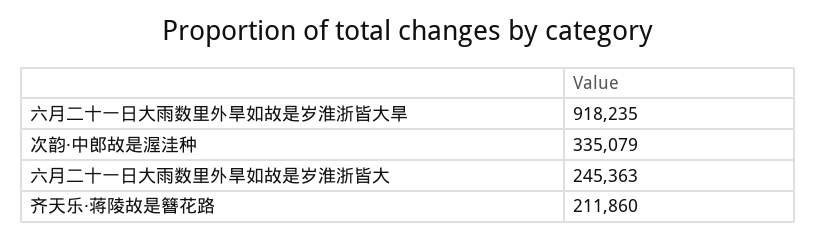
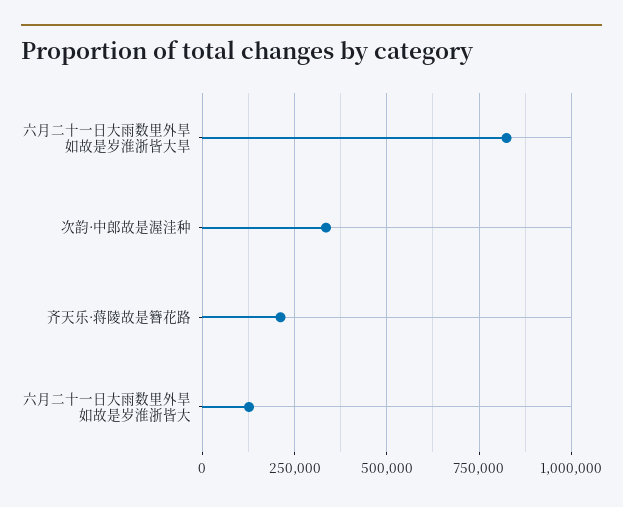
六月二十一日大雨数里外旱如故是岁淮浙皆大旱: 918235 -> 825000
六月二十一日大雨数里外旱如故是岁淮浙皆大: 245363 -> 125000

